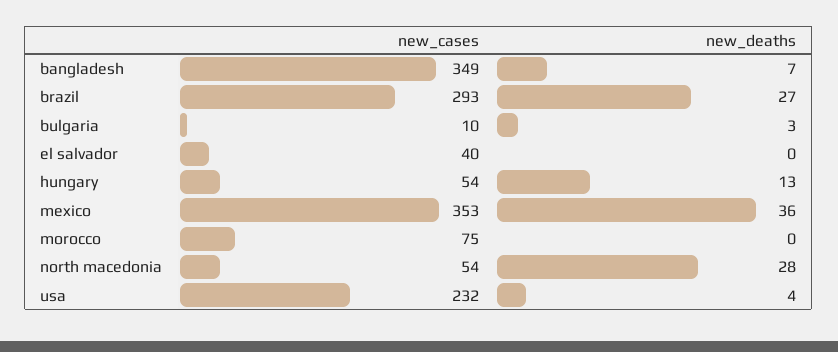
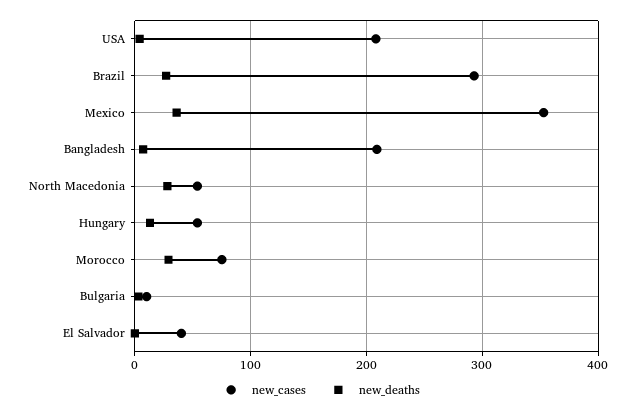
new_cases, bangladesh: 349 -> 210
new_deaths, morocco: 0 -> 30
new_cases, usa: 232 -> 210

